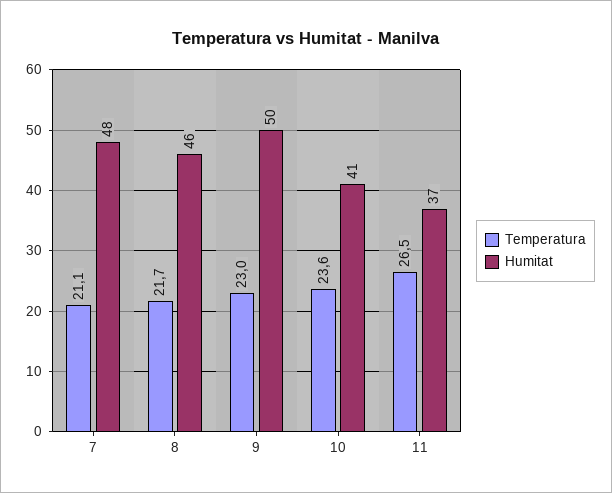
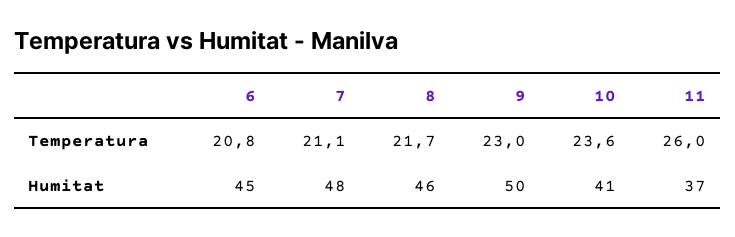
Temperatura, 11: 26.5 -> 26
Temperatura, 6: none -> 20.8
Humitat, 6: none -> 45

